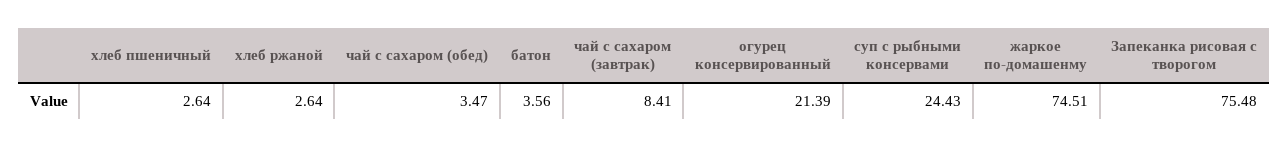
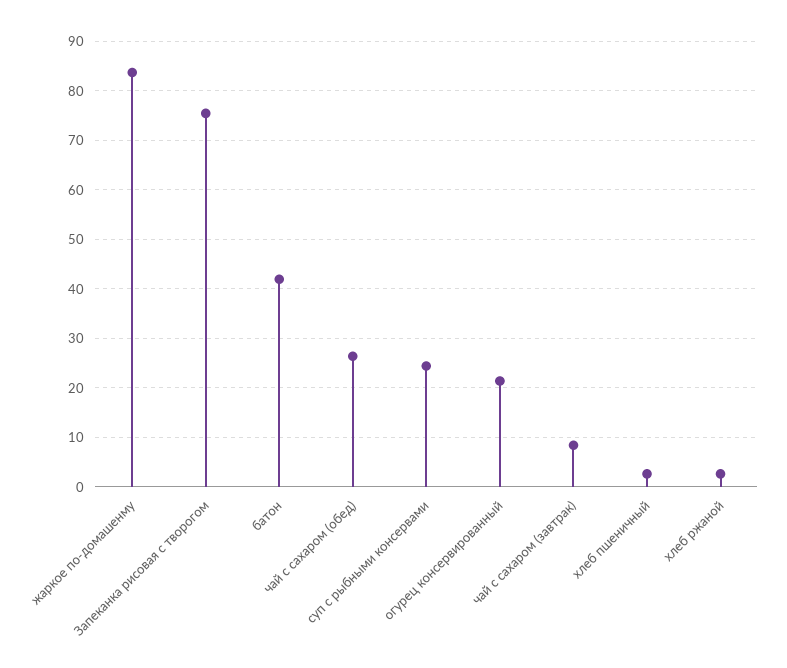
чай с сахаром (обед): 3.47 -> 26
батон: 3.56 -> 42
жаркое по-домашенму: 74.51 -> 84

